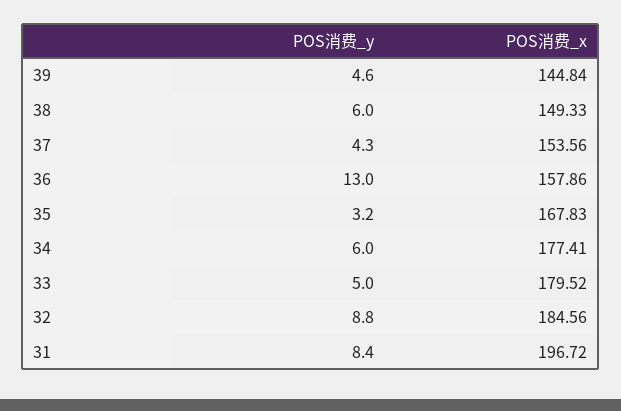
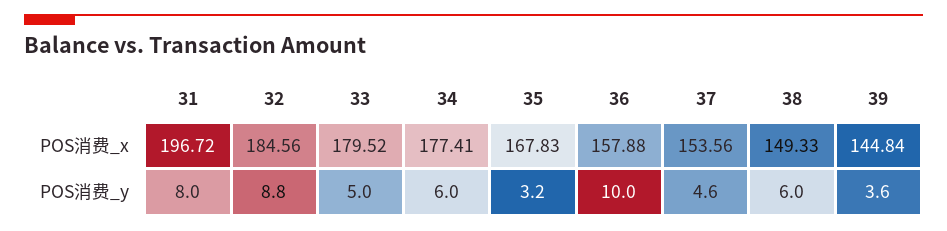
POS消费_y, 39: 4.6 -> 3.6
POS消费_y, 37: 4.3 -> 4.6
POS消费_y, 36: 13 -> 10
POS消费_x, 36: 157.86 -> 157.88
POS消费_y, 31: 8.4 -> 8

